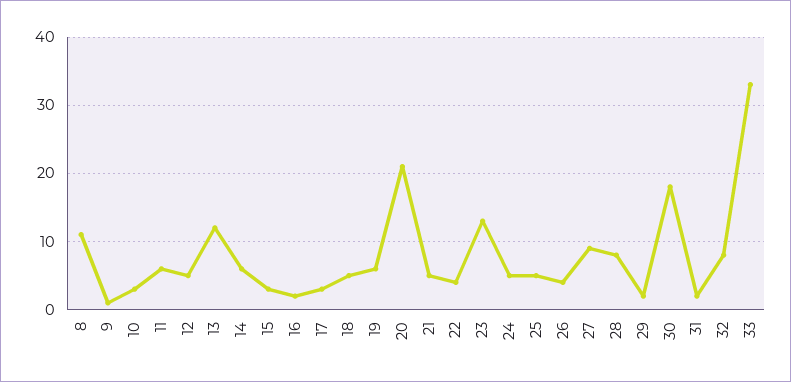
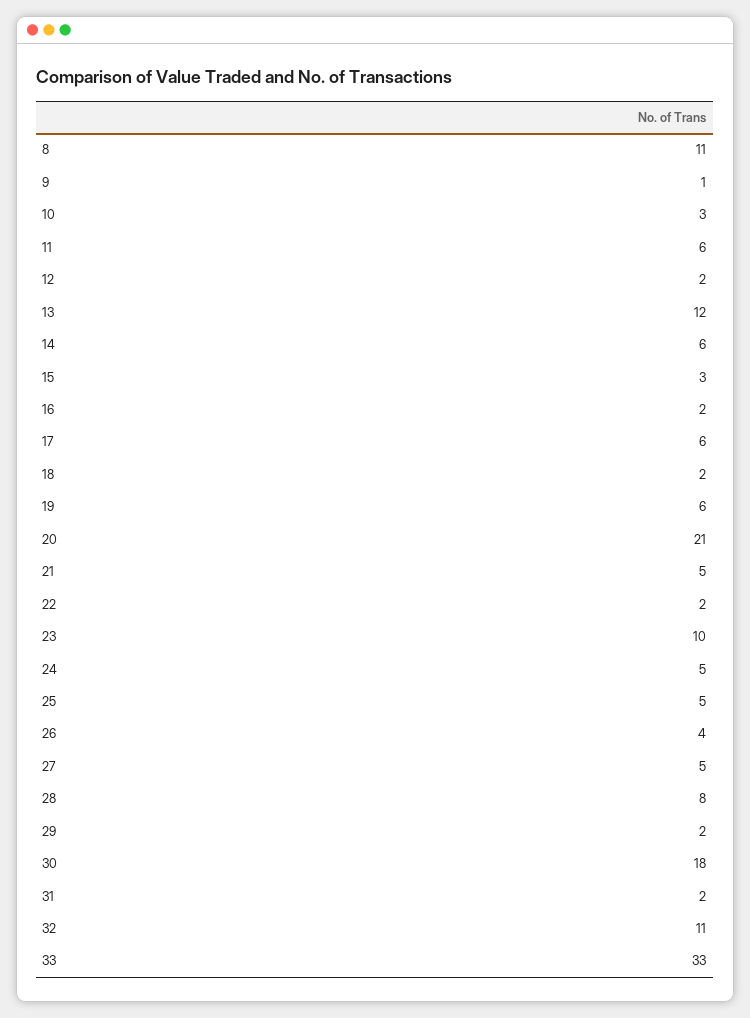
12: 5 -> 2
17: 3 -> 6
18: 5 -> 2
22: 4 -> 2
23: 13 -> 10
27: 9 -> 5
32: 8 -> 11

